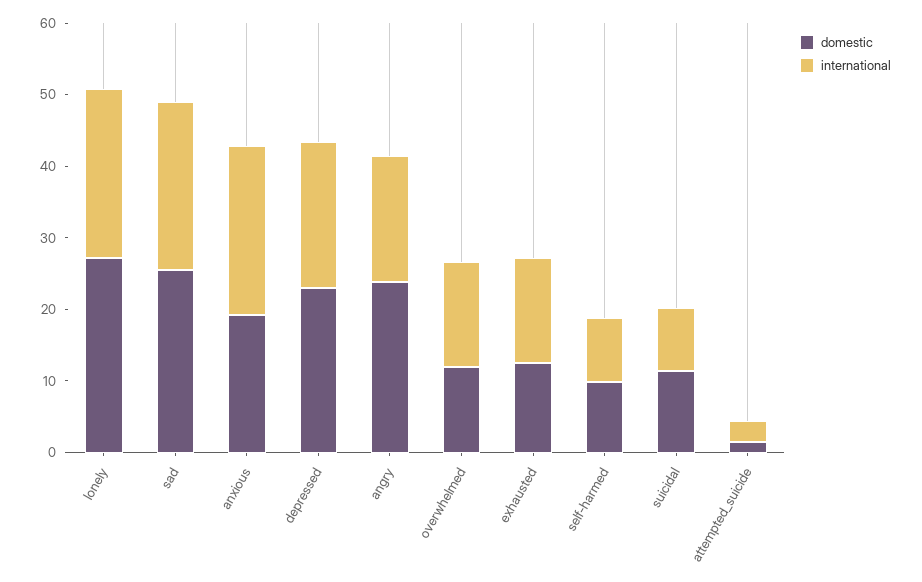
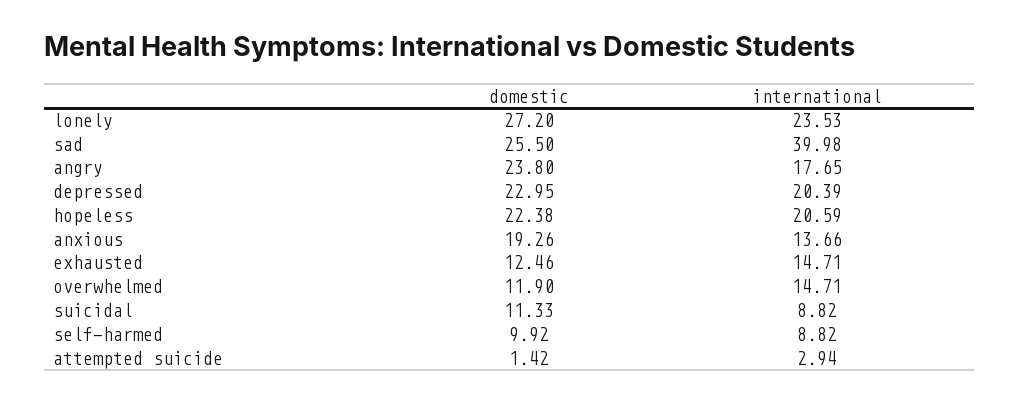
international, sad: 24 -> 39.98
international, anxious: 24 -> 13.66
domestic, hopeless: none -> 22.38
international, hopeless: none -> 20.59

